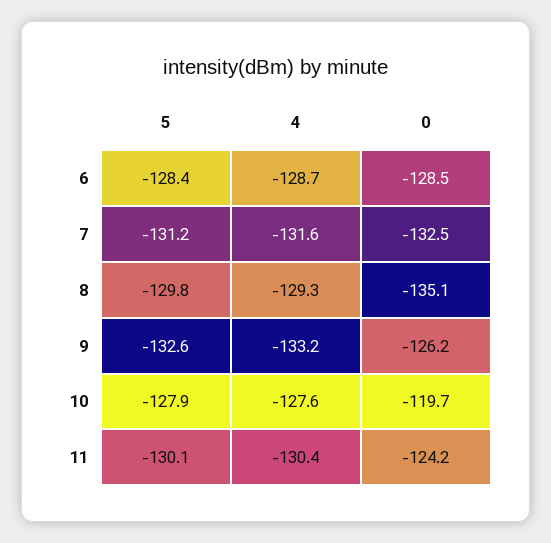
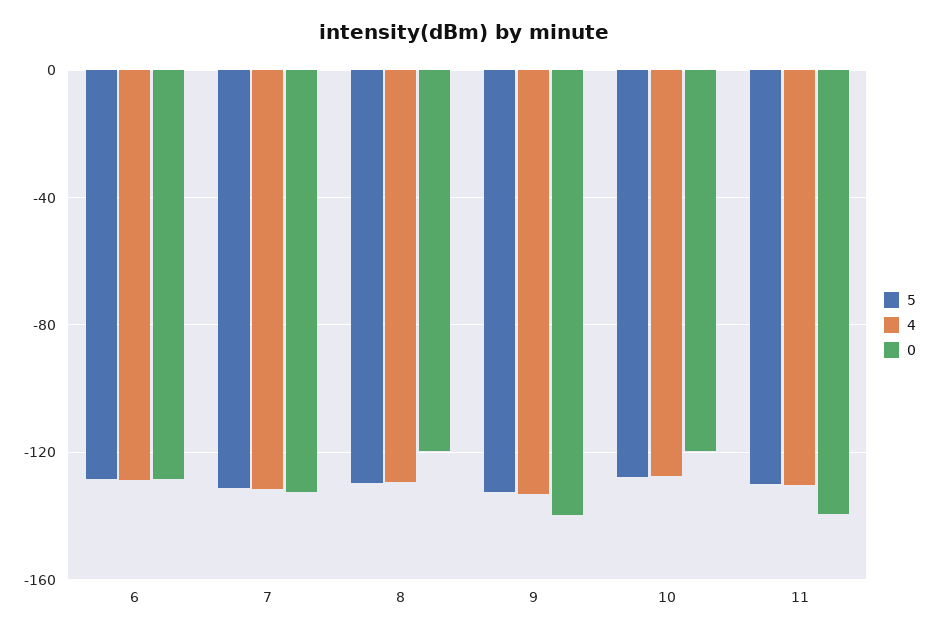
0, 8: -135.1 -> -120
0, 9: -126.2 -> -140
0, 11: -124.2 -> -140

